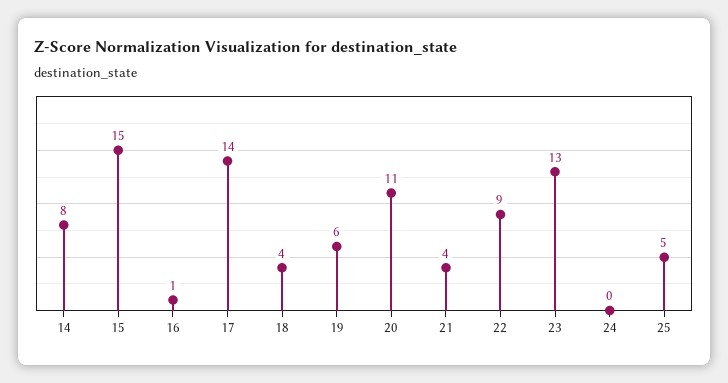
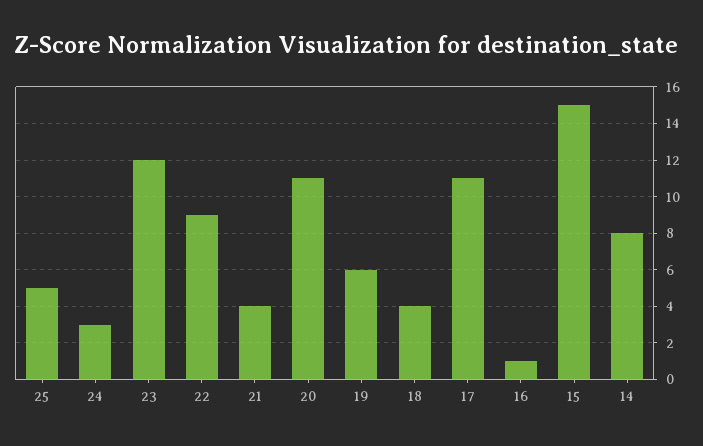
17: 14 -> 11
23: 13 -> 12
24: 0 -> 3

